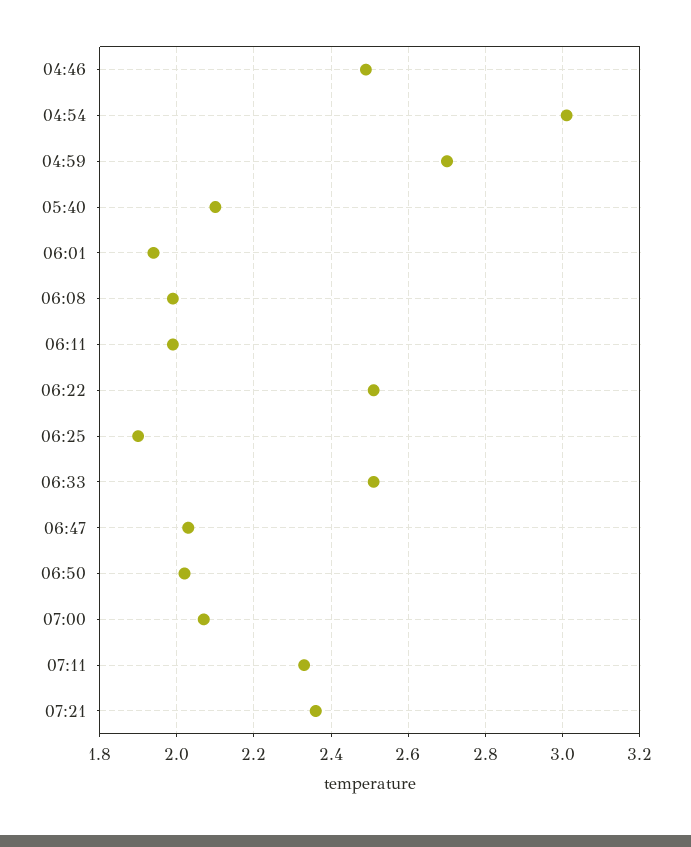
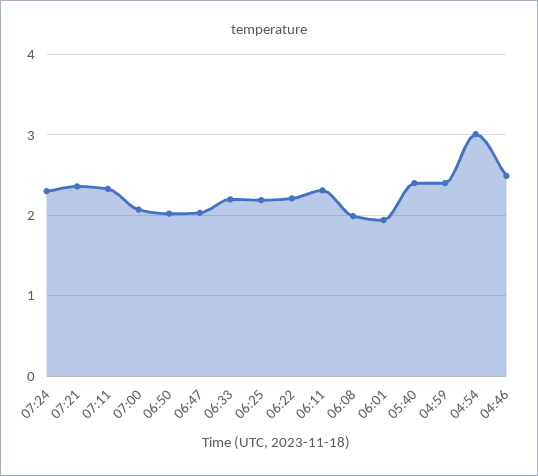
04:59: 2.7 -> 2.4
05:40: 2.1 -> 2.4
06:11: 2 -> 2.3
06:22: 2.5 -> 2.2
06:25: 1.9 -> 2.2
06:33: 2.5 -> 2.2
07:24: none -> 2.3

